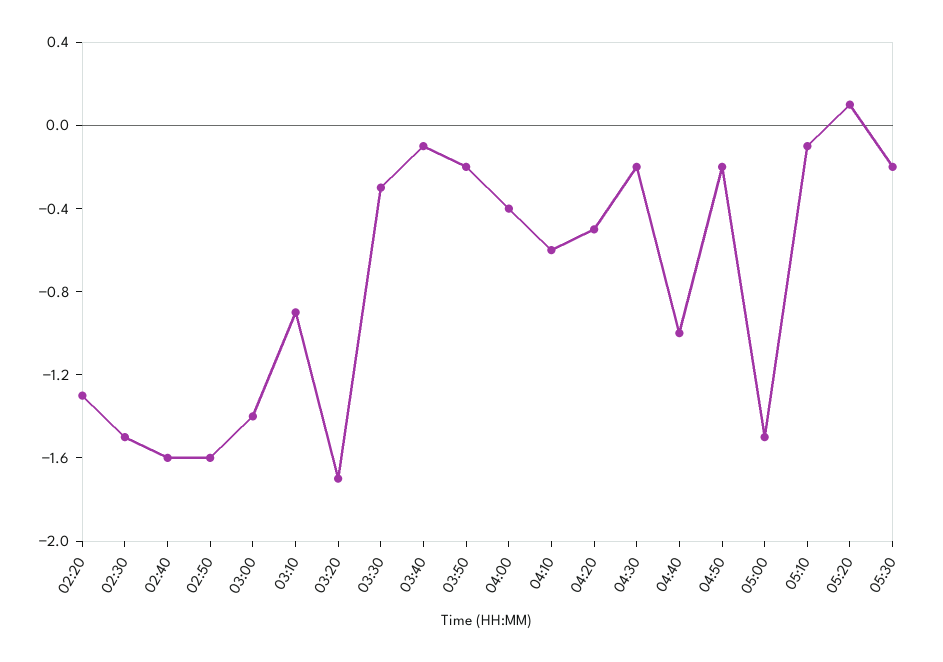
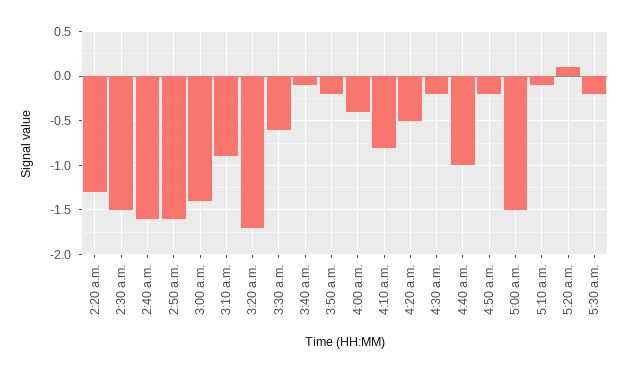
03:30: -0.3 -> -0.6
04:10: -0.6 -> -0.8

